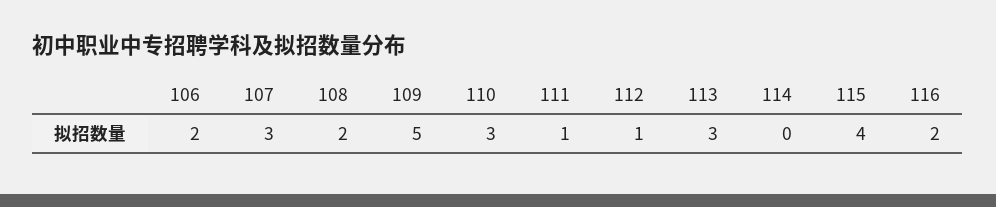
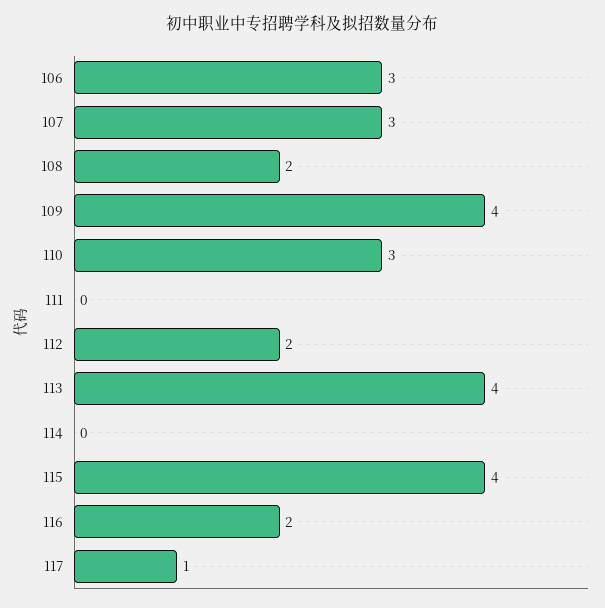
106: 2 -> 3
109: 5 -> 4
111: 1 -> 0
112: 1 -> 2
113: 3 -> 4
117: none -> 1

